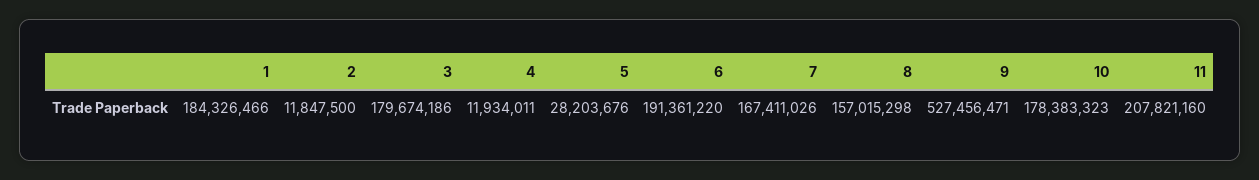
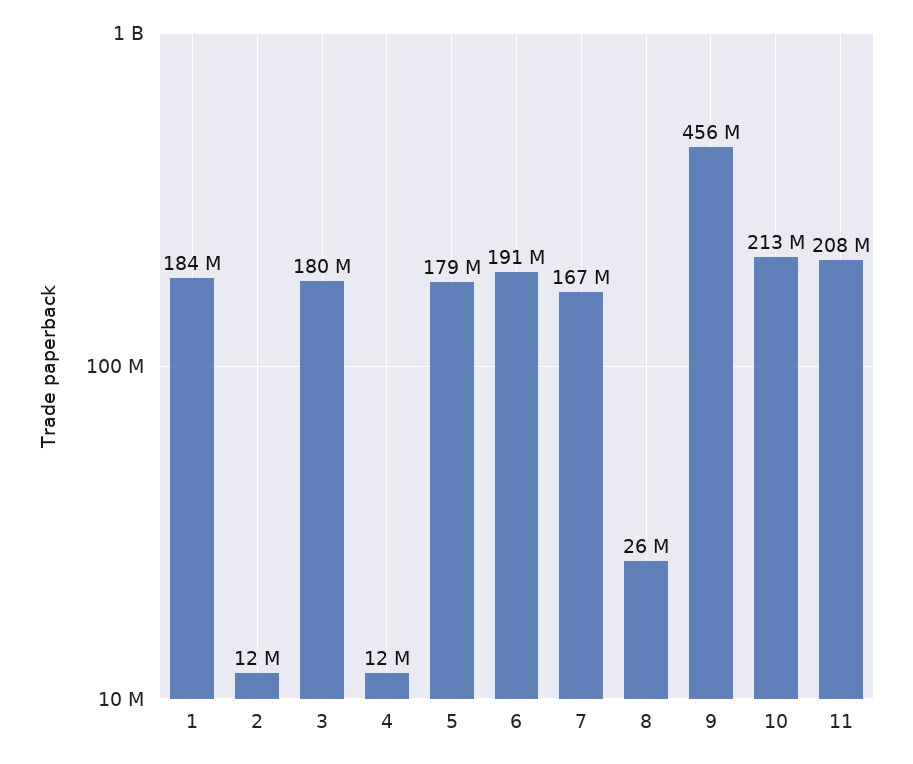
5: 28203676 -> 179000000
8: 157015298 -> 26000000
9: 527456471 -> 456000000
10: 178383323 -> 213000000

